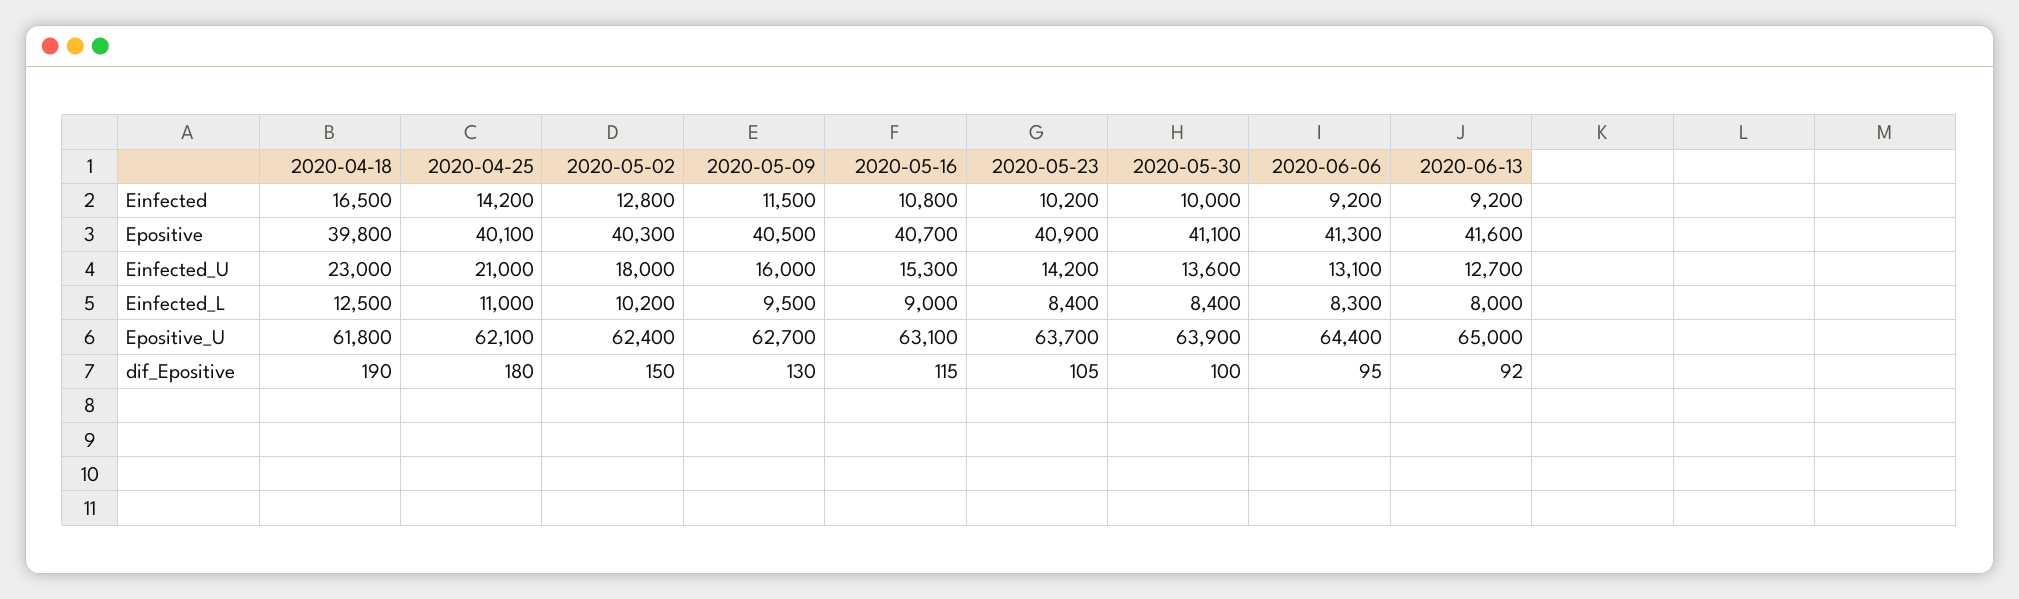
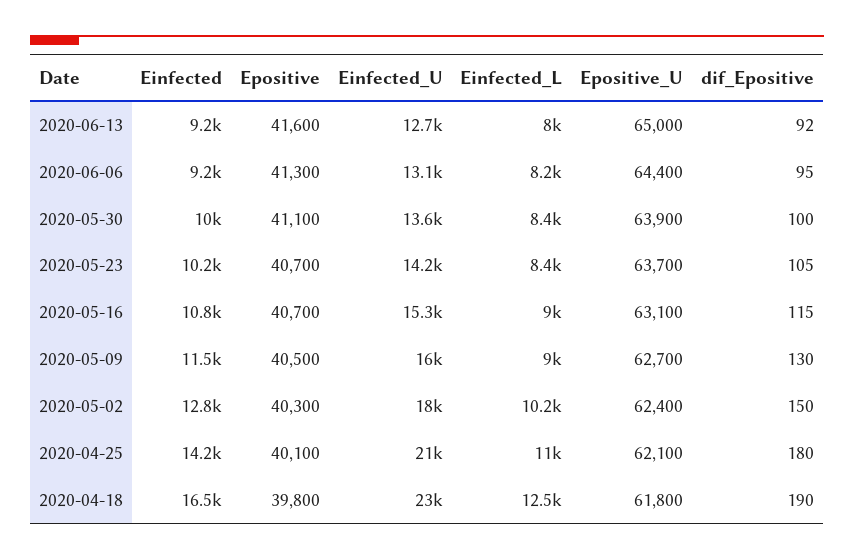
2020-05-23, Epositive: 40900 -> 40700
2020-05-09, Einfected_L: 9500 -> 9000
2020-06-06, Einfected_L: 8300 -> 8200

